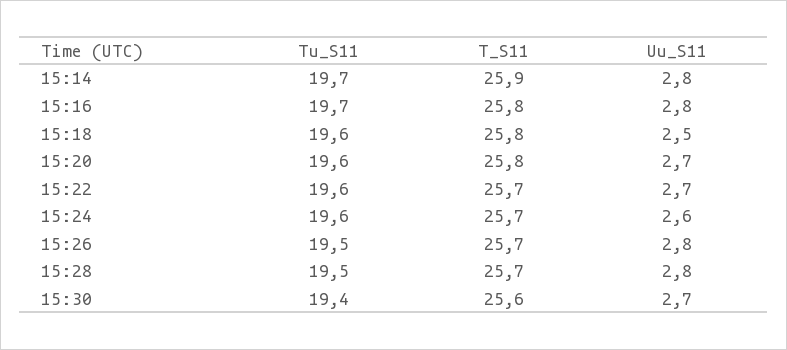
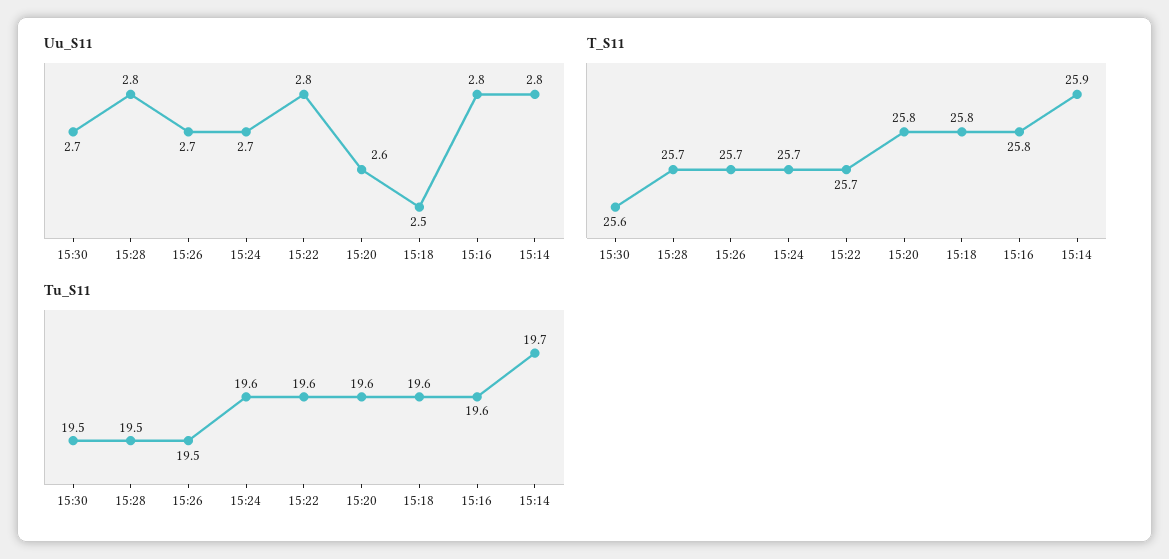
Tu_S11, 15:16: 19.7 -> 19.6
Uu_S11, 15:20: 2.7 -> 2.6
Uu_S11, 15:22: 2.7 -> 2.8
Uu_S11, 15:24: 2.6 -> 2.7
Uu_S11, 15:26: 2.8 -> 2.7
Tu_S11, 15:30: 19.4 -> 19.5

